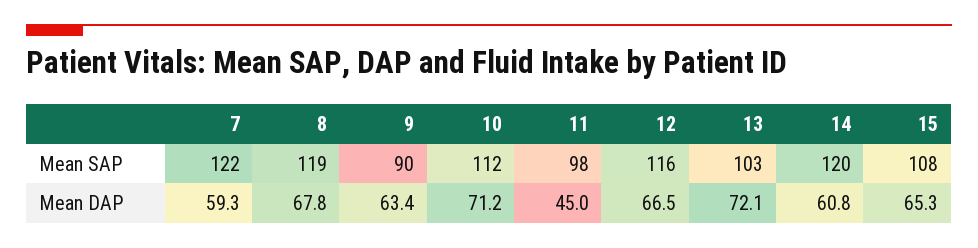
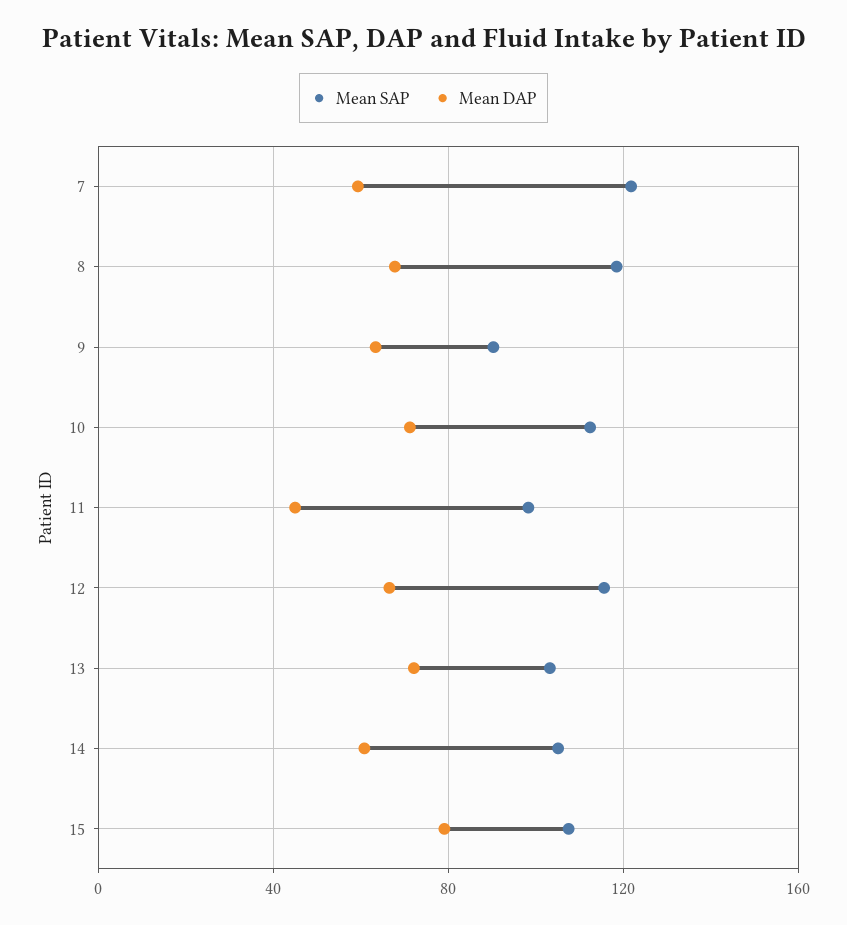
Mean SAP, 14: 120 -> 105
Mean DAP, 15: 65.3 -> 80

